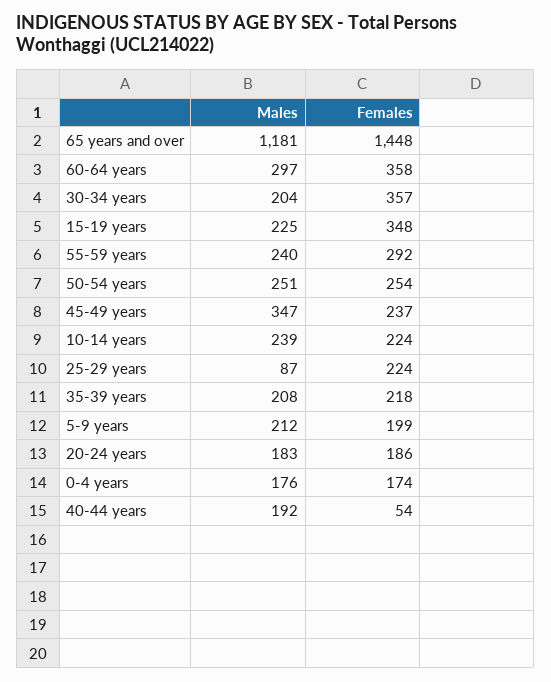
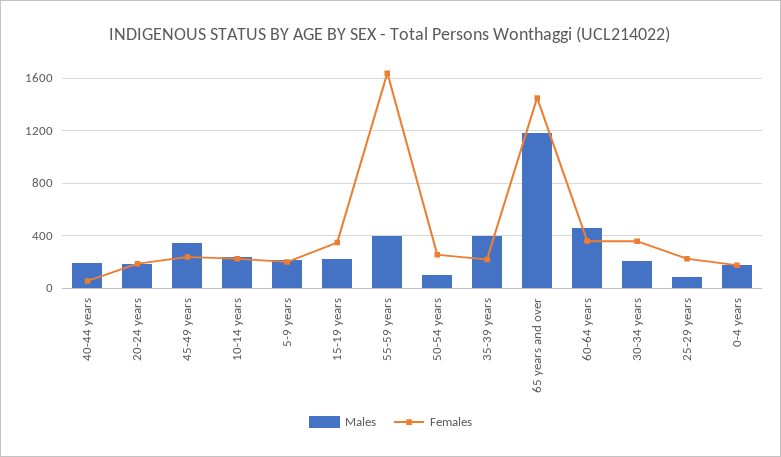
Males, 60-64 years: 297 -> 450
Males, 55-59 years: 240 -> 400
Females, 55-59 years: 292 -> 1650
Males, 50-54 years: 251 -> 100
Males, 35-39 years: 208 -> 400

